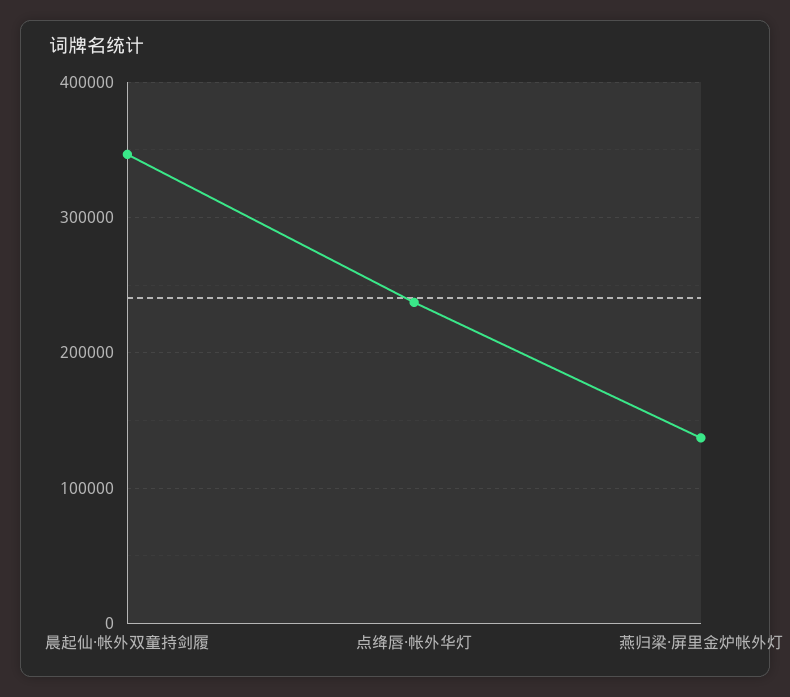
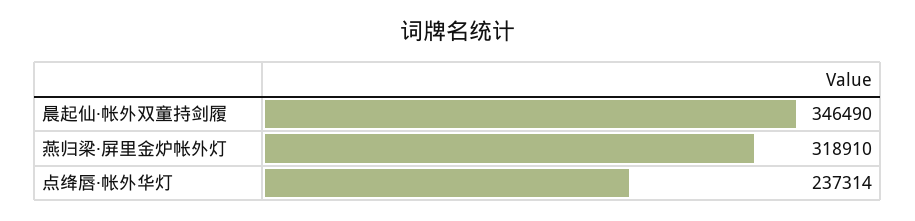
燕归梁·屏里金炉帐外灯: 140000 -> 318910

